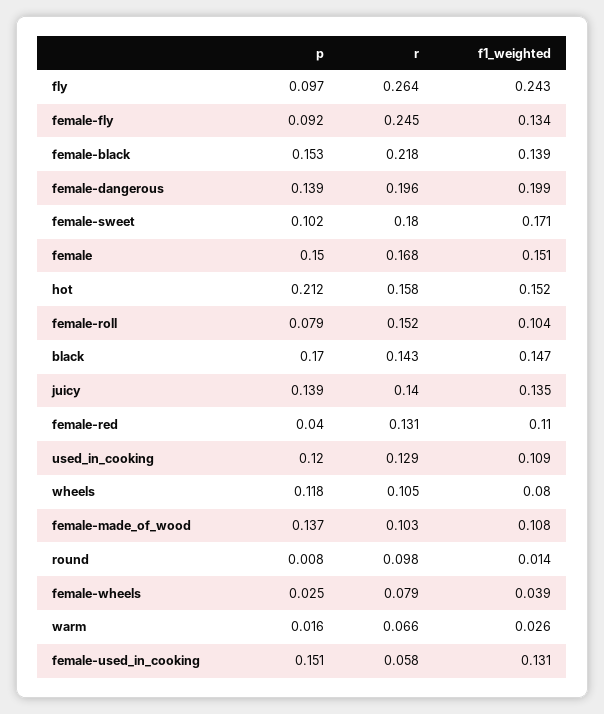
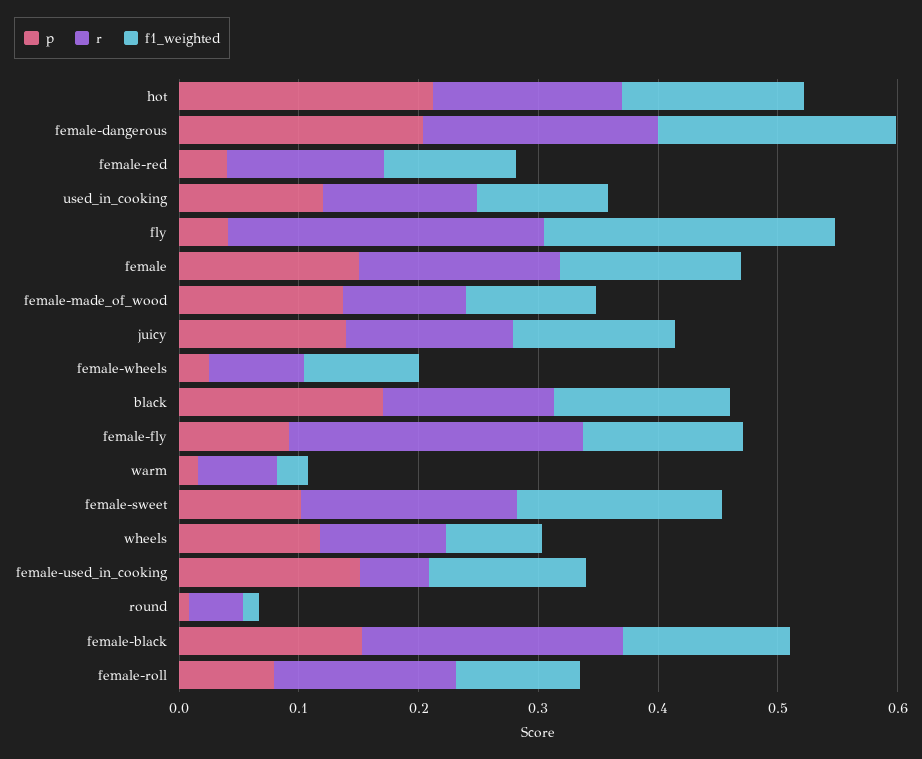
p, fly: 0.097 -> 0.04
p, female-dangerous: 0.139 -> 0.2
r, round: 0.098 -> 0.04
f1_weighted, female-wheels: 0.039 -> 0.1

